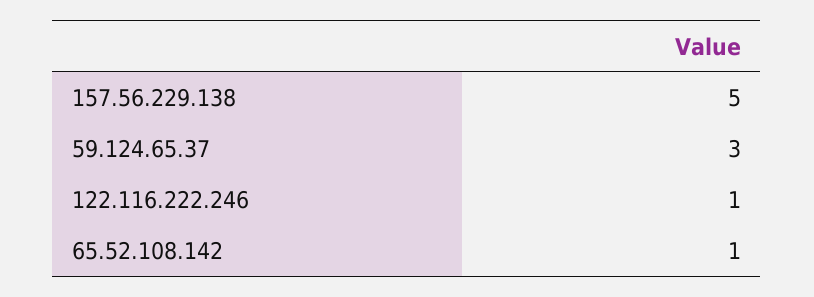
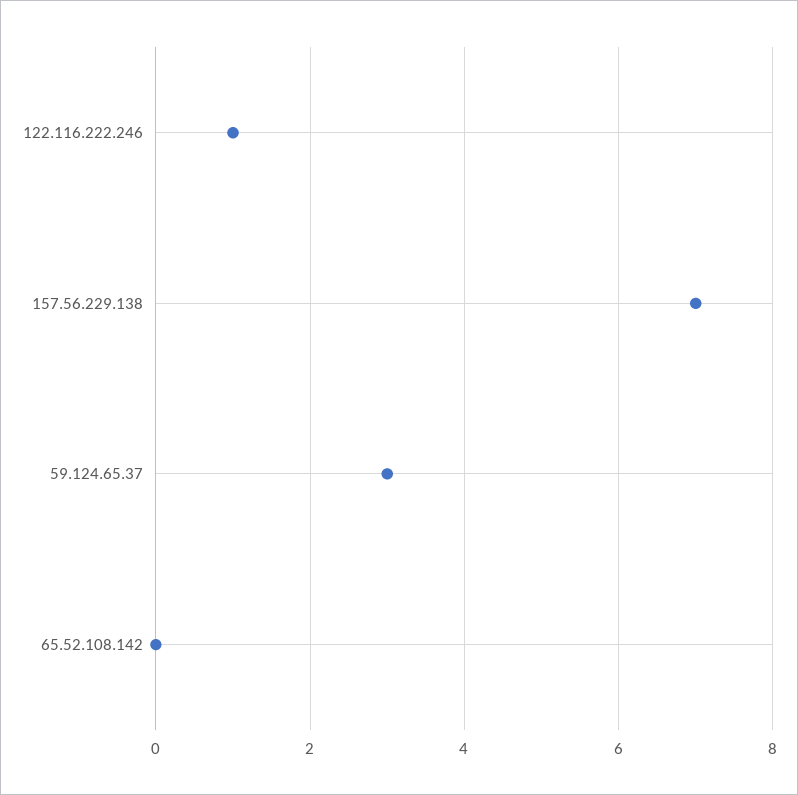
157.56.229.138: 5 -> 7
65.52.108.142: 1 -> 0

